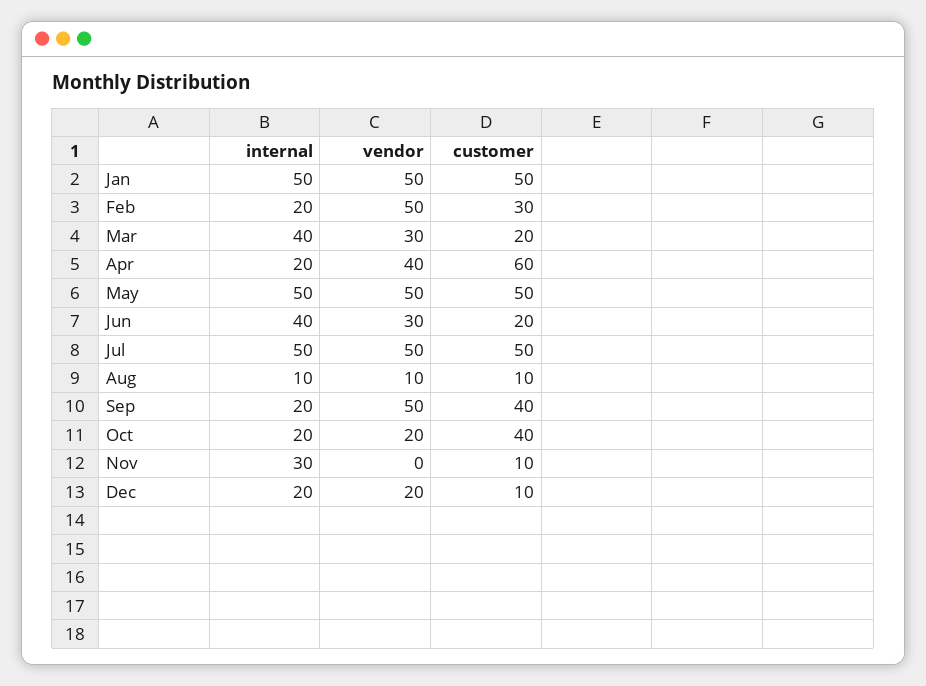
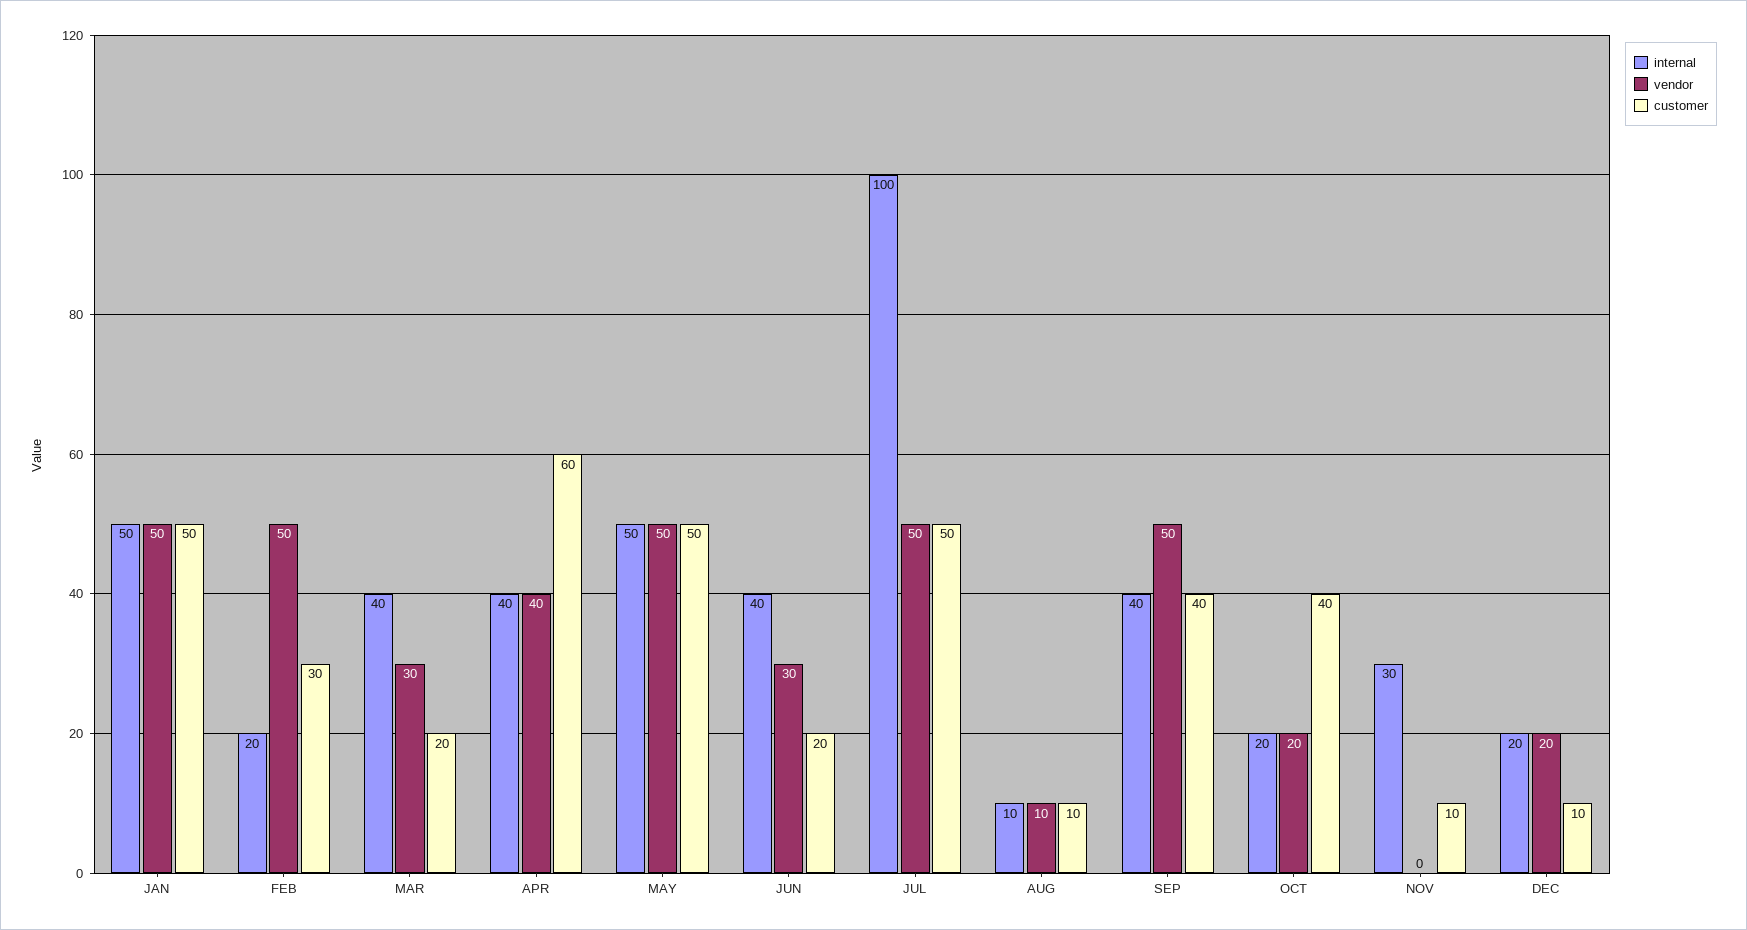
internal, Apr: 20 -> 40
internal, Jul: 50 -> 100
internal, Sep: 20 -> 40

